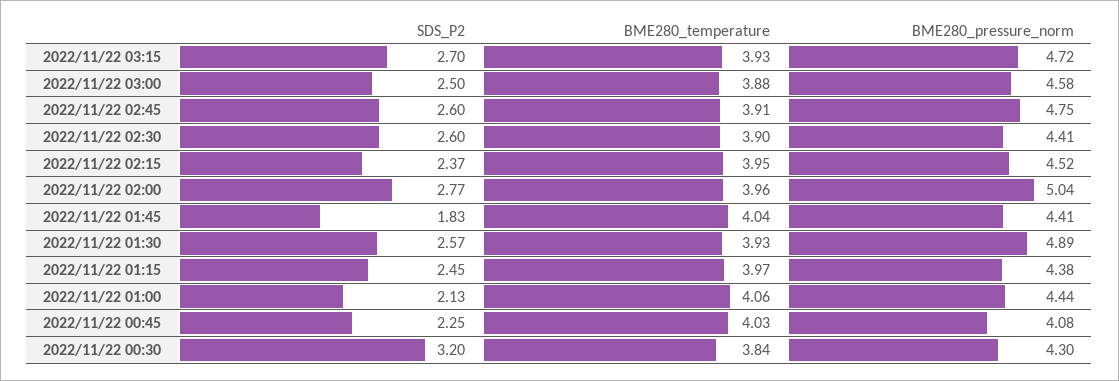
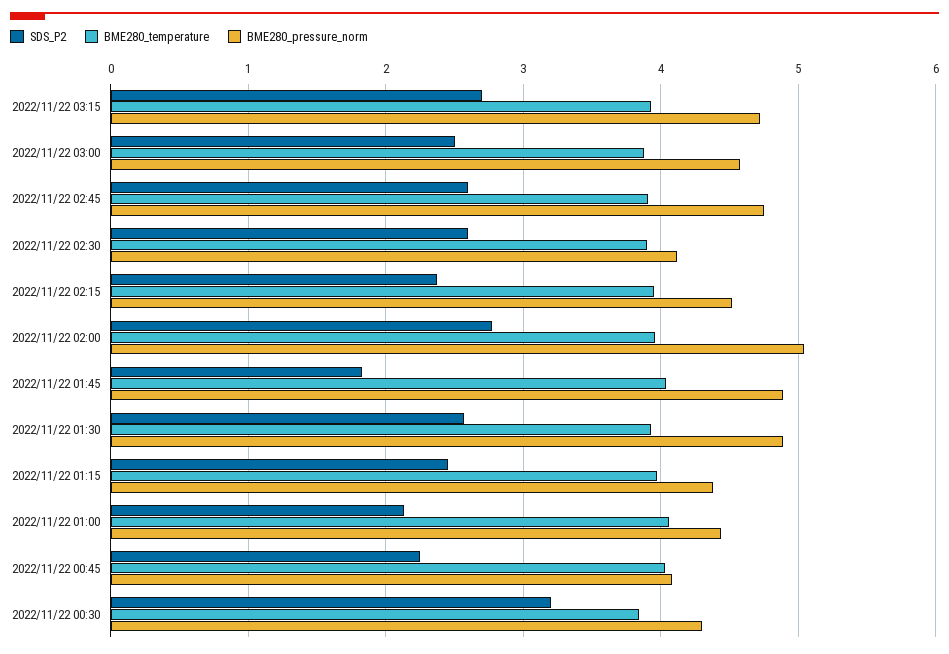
BME280_pressure_norm, 2022/11/22 02:30: 4.41 -> 4.1
BME280_pressure_norm, 2022/11/22 01:45: 4.41 -> 4.9

